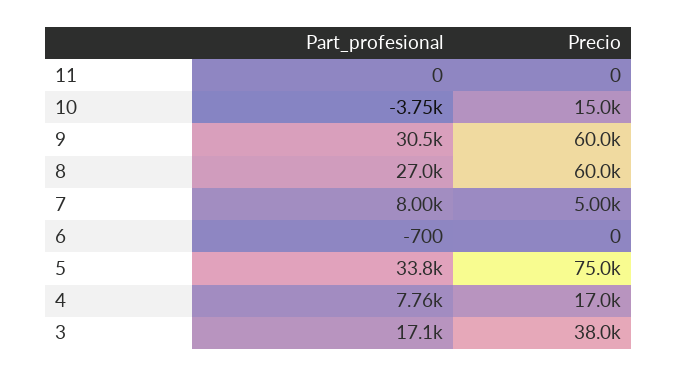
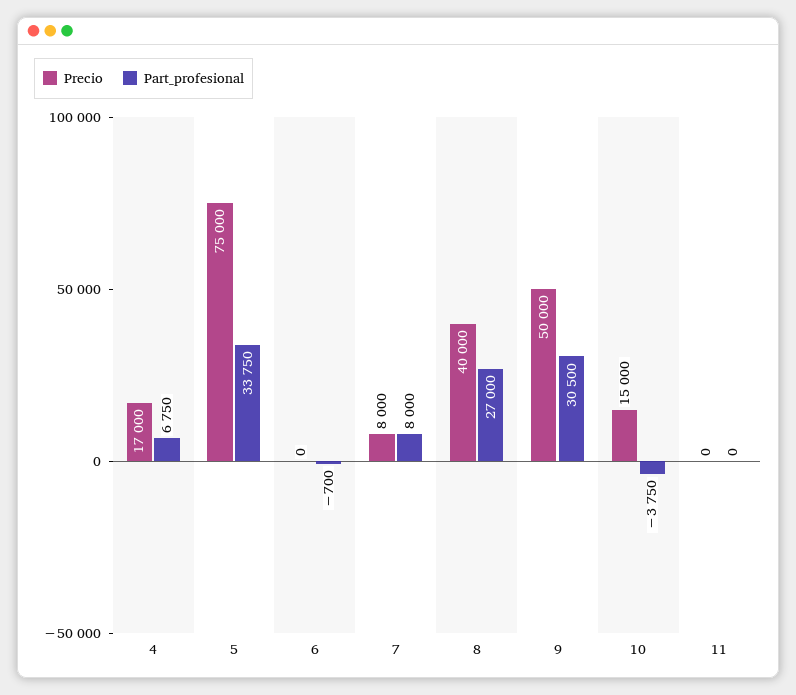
Precio, 9: 60000 -> 50000
Precio, 8: 60000 -> 40000
Precio, 7: 5000 -> 8000
Part_profesional, 4: 7760 -> 6750
Part_profesional, 3: 17100 -> none
Precio, 3: 38000 -> none

